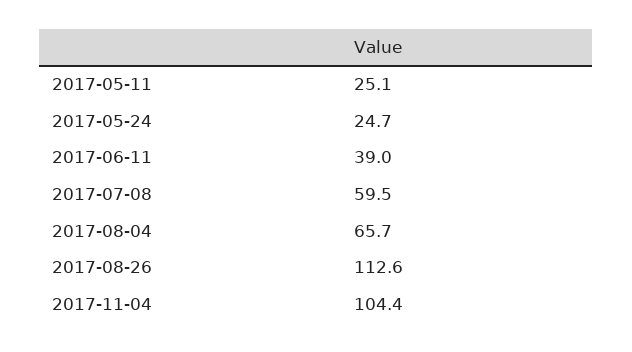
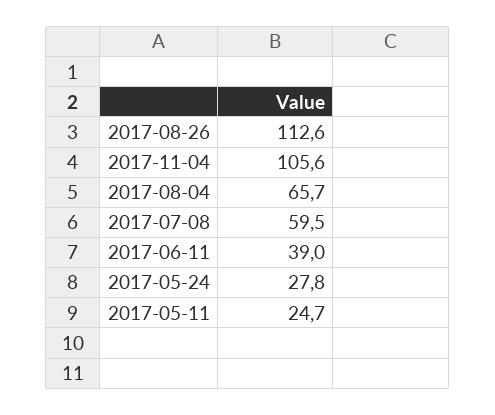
2017-05-11: 25.1 -> 24.7
2017-05-24: 24.7 -> 27.8
2017-11-04: 104.4 -> 105.6

